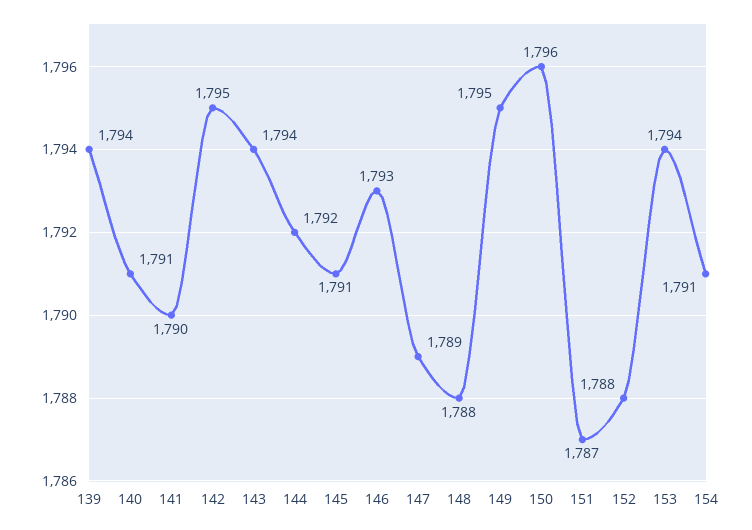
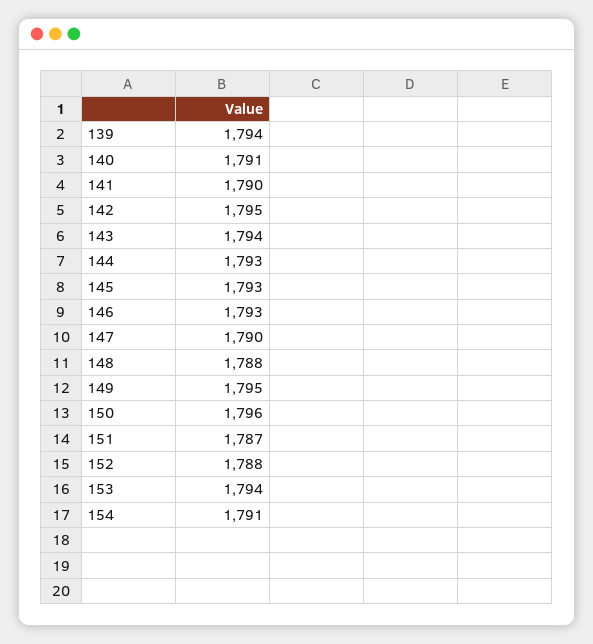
144: 1792 -> 1793
145: 1791 -> 1793
147: 1789 -> 1790

